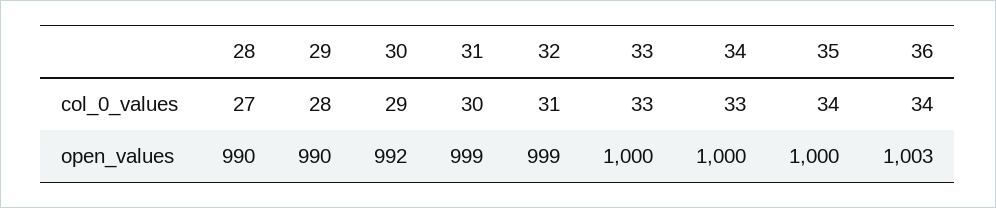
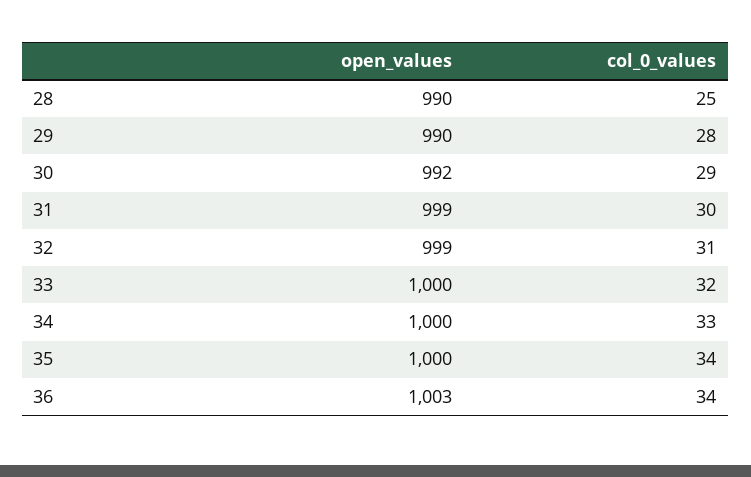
28, col_0_values: 27 -> 25
33, col_0_values: 33 -> 32

